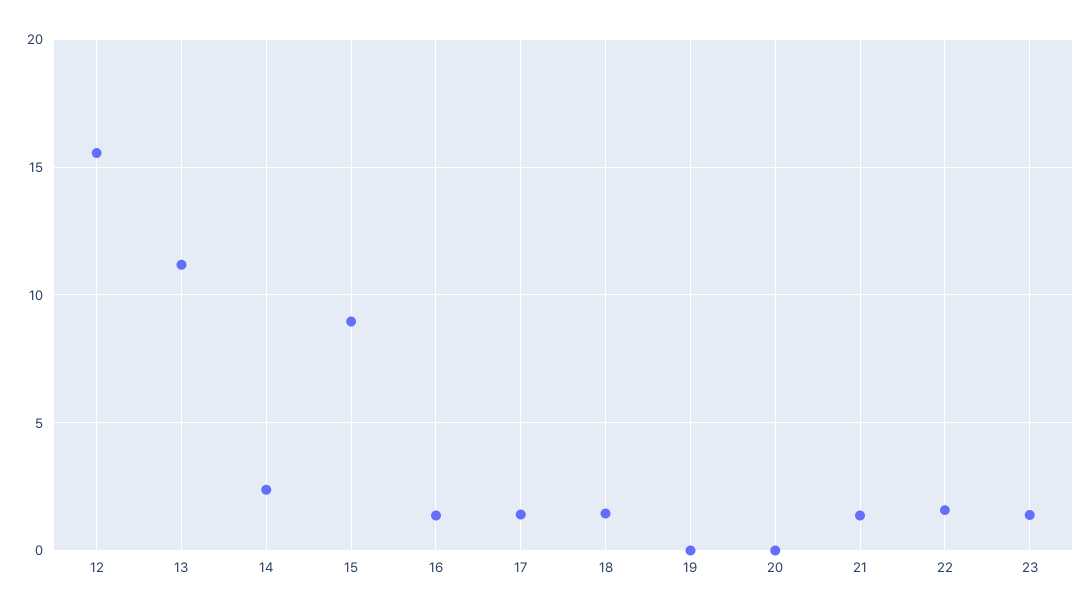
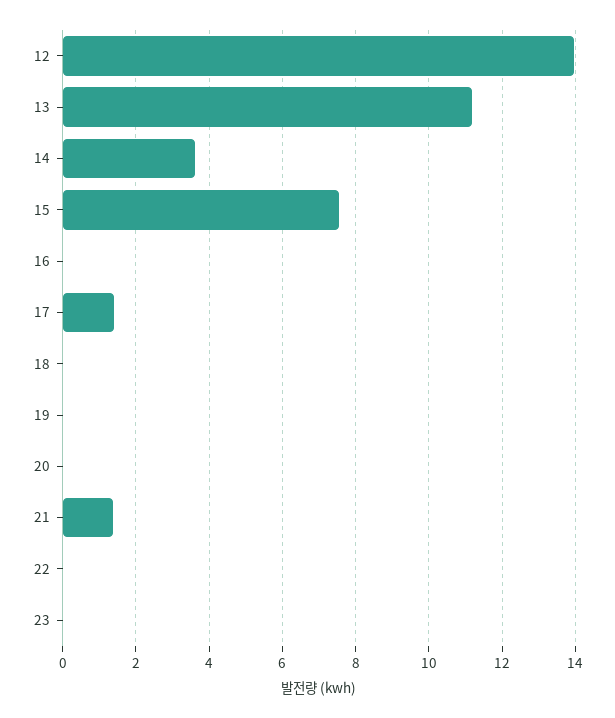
12: 15.5 -> 14
14: 2.5 -> 3.6
15: 9 -> 7.6
16: 1.5 -> 0
18: 1.5 -> 0
22: 1.5 -> 0
23: 1.5 -> 0

